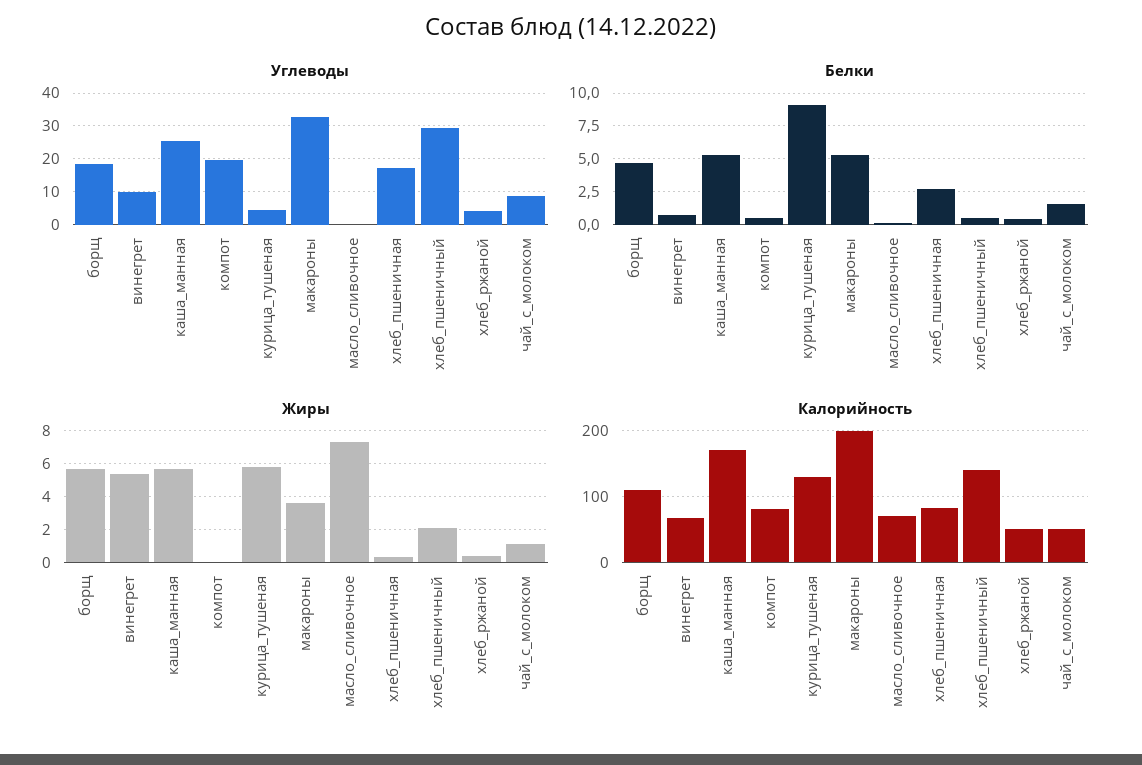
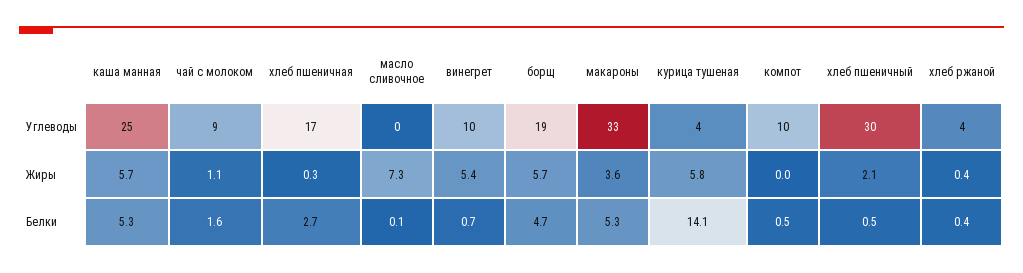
Углеводы, компот: 20 -> 10
Белки, курица_тушеная: 9 -> 14.1
Калорийность, борщ: 110 -> none
Калорийность, винегрет: 70 -> none
Калорийность, каша_манная: 170 -> none
Калорийность, компот: 80 -> none
Калорийность, курица_тушеная: 130 -> none
Калорийность, макароны: 200 -> none
Калорийность, масло_сливочное: 70 -> none
Калорийность, хлеб_пшеничная: 80 -> none
Калорийность, хлеб_пшеничный: 140 -> none
Калорийность, хлеб_ржаной: 50 -> none
Калорийность, чай_с_молоком: 50 -> none

